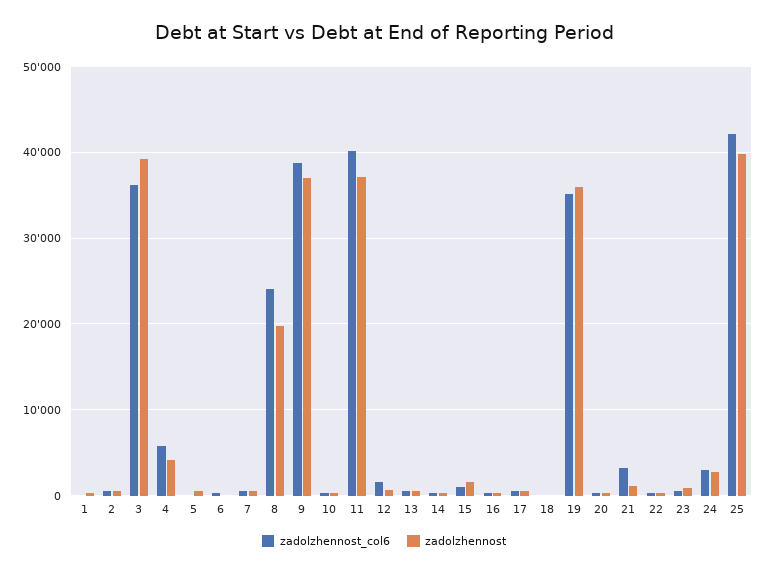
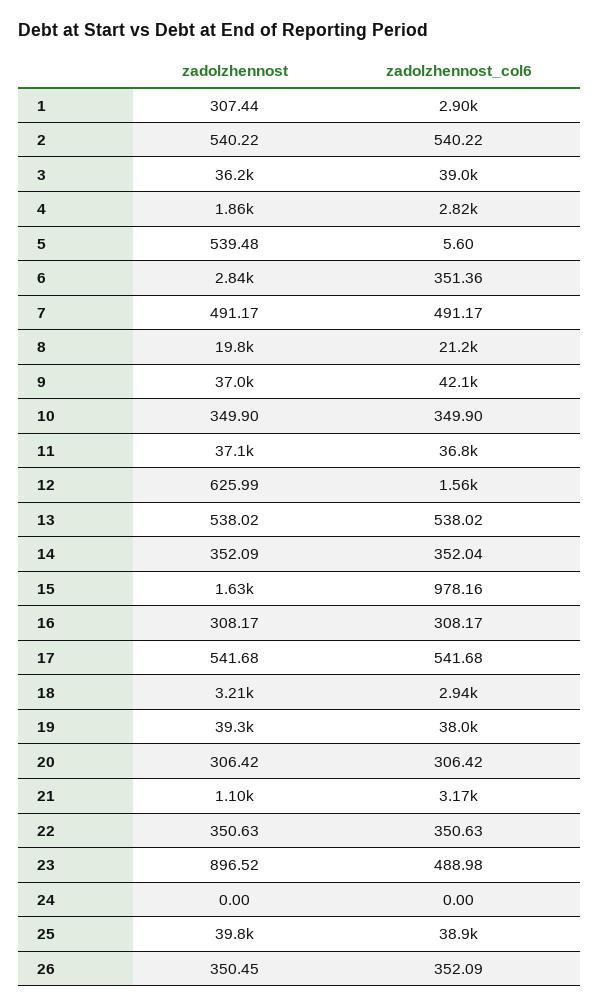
zadolzhennost_col6, 1: 0 -> 2900
zadolzhennost_col6, 3: 36000 -> 39000
zadolzhennost, 3: 39000 -> 36200
zadolzhennost_col6, 4: 6000 -> 2820
zadolzhennost, 4: 4000 -> 1860
zadolzhennost, 6: 0 -> 2840
zadolzhennost_col6, 8: 24000 -> 21200
zadolzhennost_col6, 9: 39000 -> 42100
zadolzhennost_col6, 11: 40000 -> 36800
zadolzhennost_col6, 18: 0 -> 2940
zadolzhennost, 18: 0 -> 3210
zadolzhennost_col6, 19: 35000 -> 38000
zadolzhennost, 19: 36000 -> 39300
zadolzhennost_col6, 24: 3000 -> 0
zadolzhennost, 24: 3000 -> 0
zadolzhennost_col6, 25: 42000 -> 38900
zadolzhennost, 26: none -> 350.45
zadolzhennost_col6, 26: none -> 352.09

